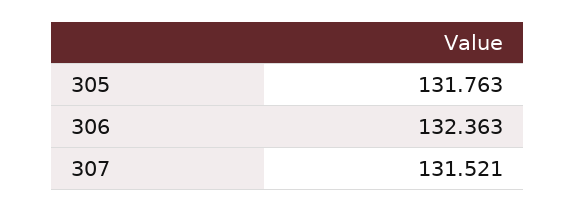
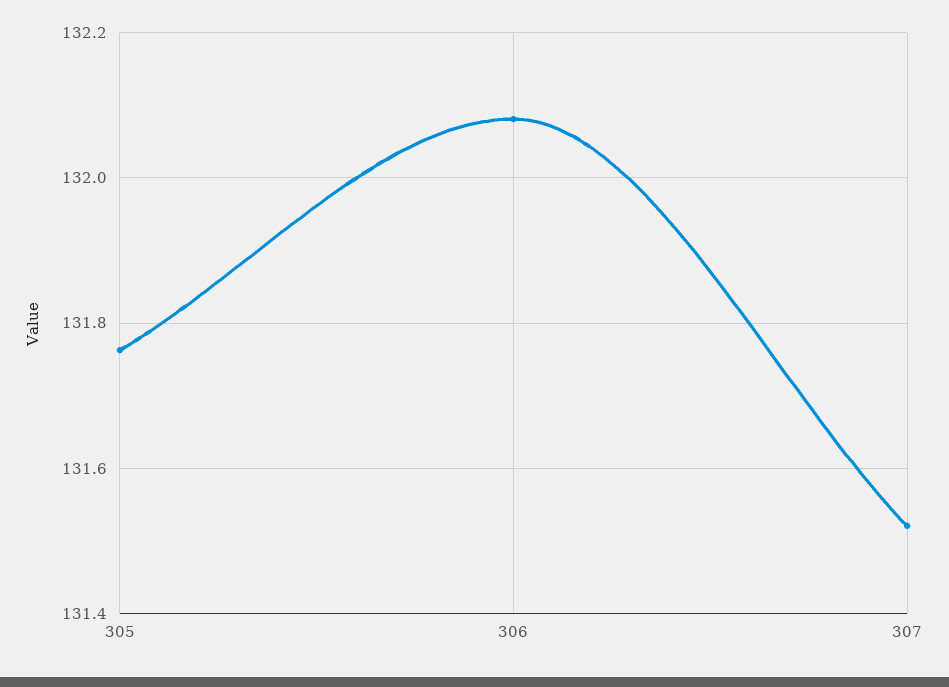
306: 132.363 -> 132.08

